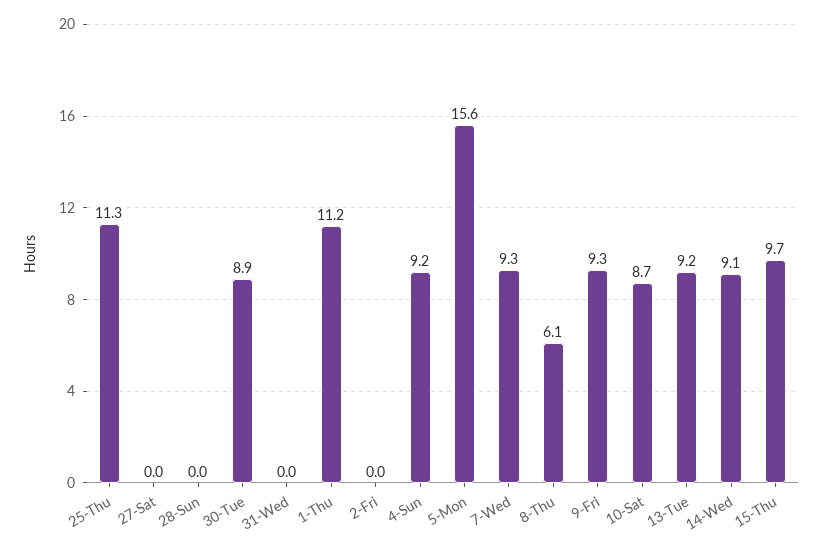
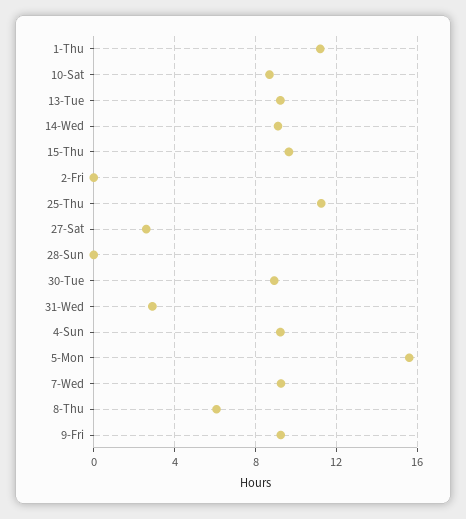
27-Sat: 0 -> 2.5
31-Wed: 0 -> 3

